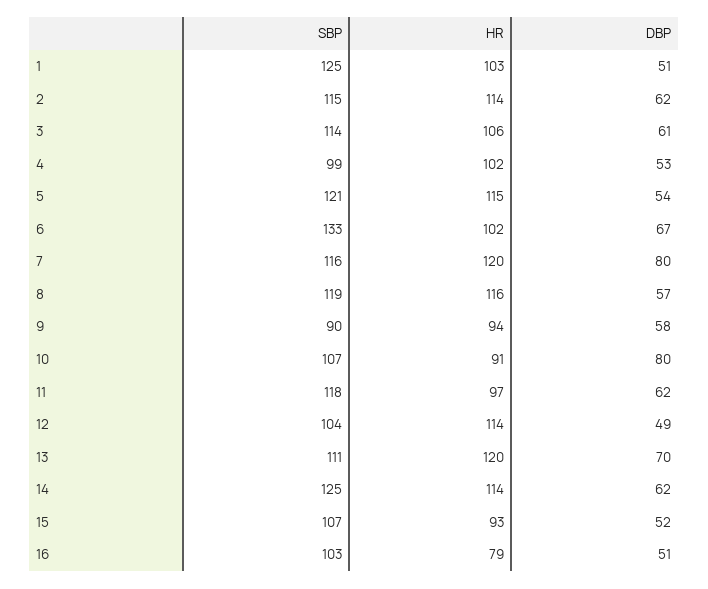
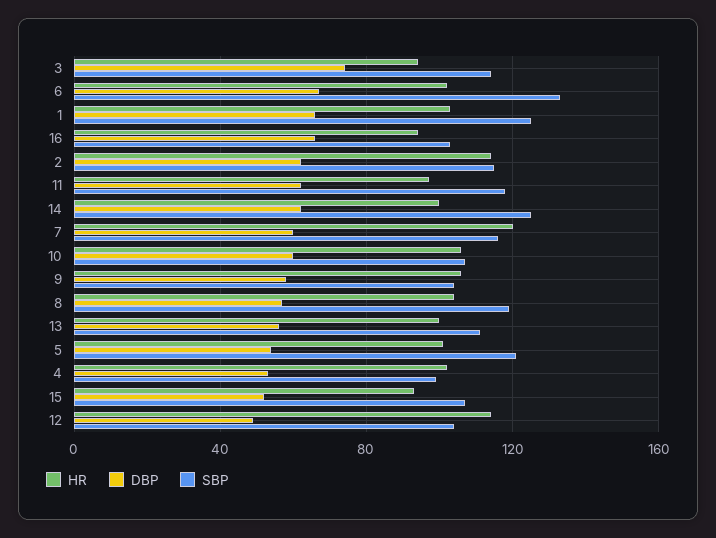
DBP, 1: 51 -> 65
HR, 3: 106 -> 95
DBP, 3: 61 -> 75
HR, 5: 115 -> 100
DBP, 7: 80 -> 60
HR, 8: 116 -> 105
SBP, 9: 90 -> 105
HR, 9: 94 -> 105
HR, 10: 91 -> 105
DBP, 10: 80 -> 60
HR, 13: 120 -> 100
DBP, 13: 70 -> 55
HR, 14: 114 -> 100
HR, 16: 79 -> 95
DBP, 16: 51 -> 65

